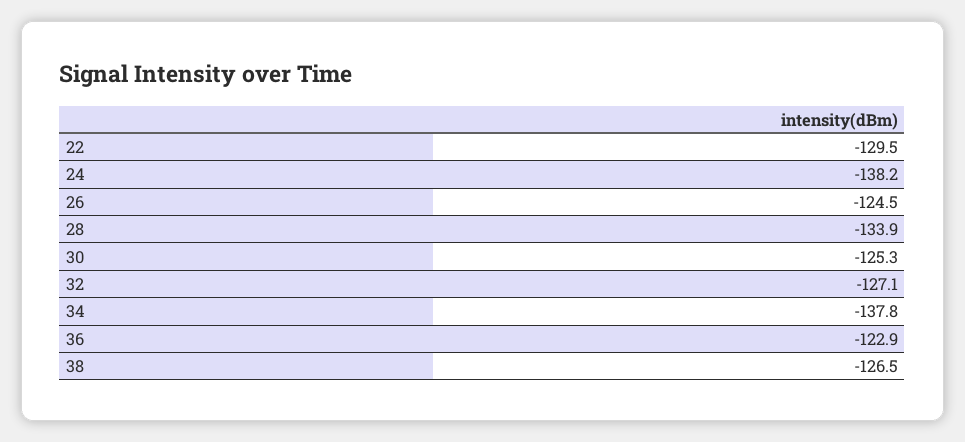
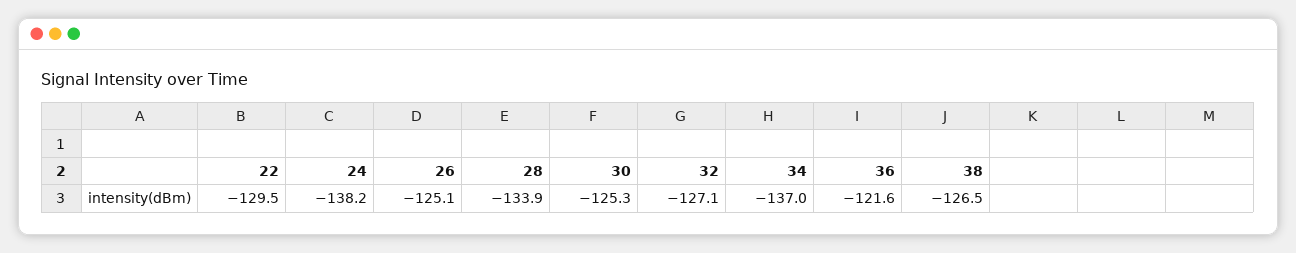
26: -124.5 -> -125.1
34: -137.8 -> -137
36: -122.9 -> -121.6

